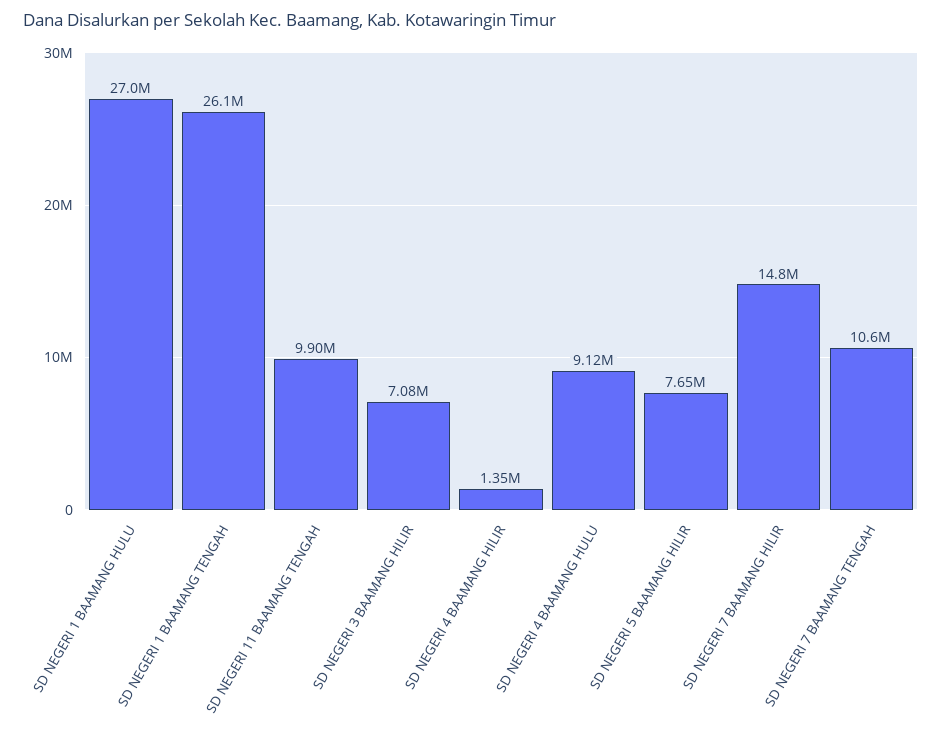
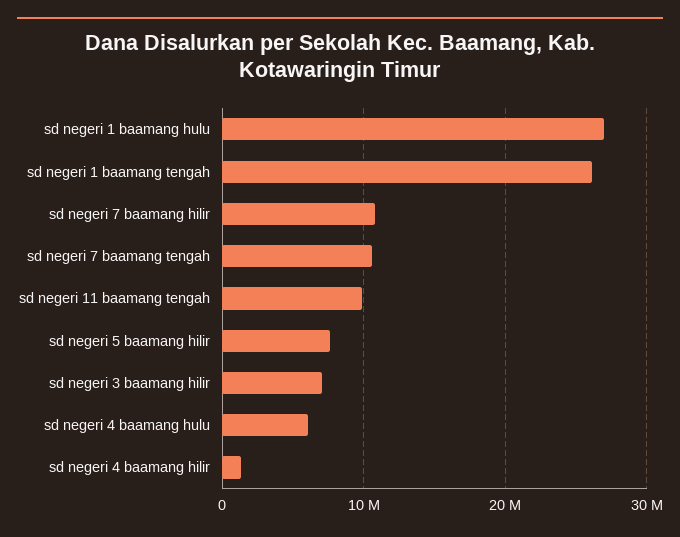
SD NEGERI 4 BAAMANG HULU: 9120000 -> 6000000
SD NEGERI 7 BAAMANG HILIR: 14800000 -> 11000000

